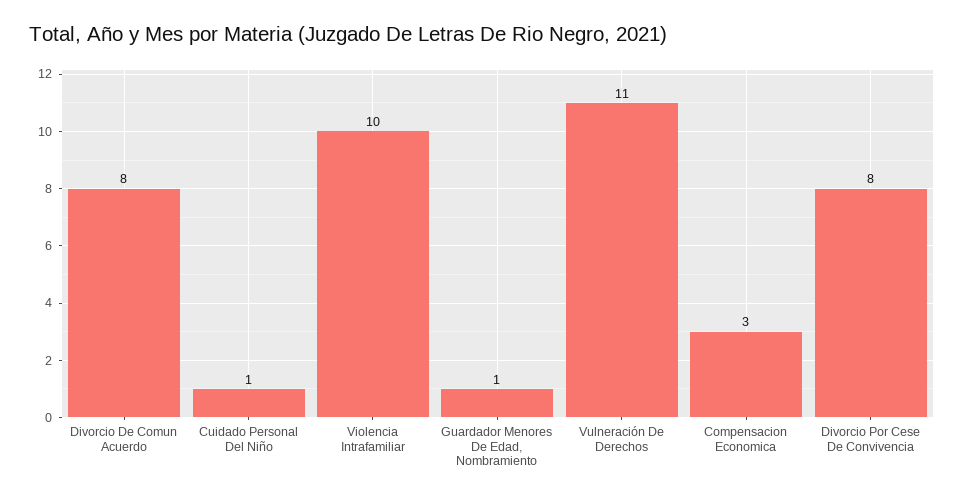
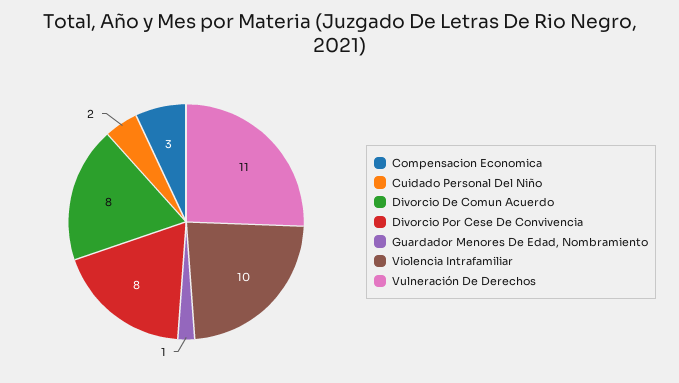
Cuidado Personal Del Niño: 1 -> 2

